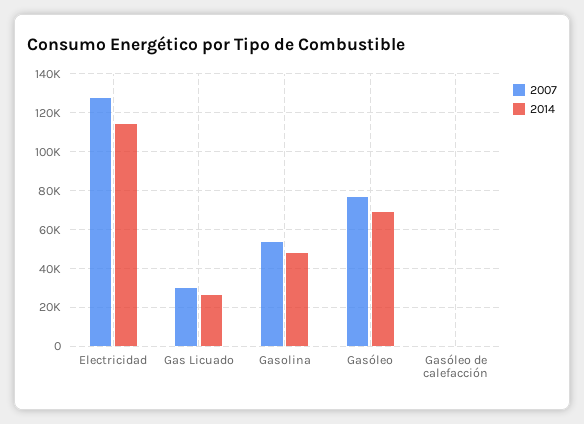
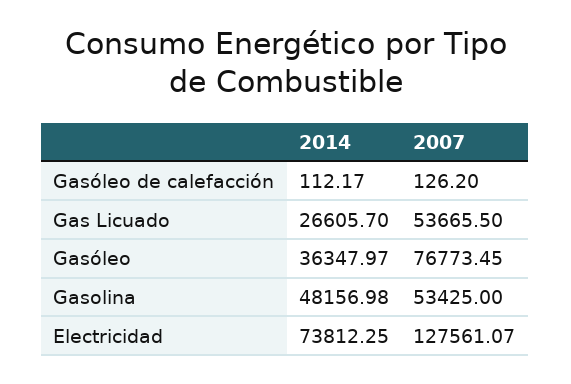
2014, Electricidad: 115000 -> 73812.25
2007, Gas Licuado: 30000 -> 53665.5
2014, Gasóleo: 70000 -> 36347.97

